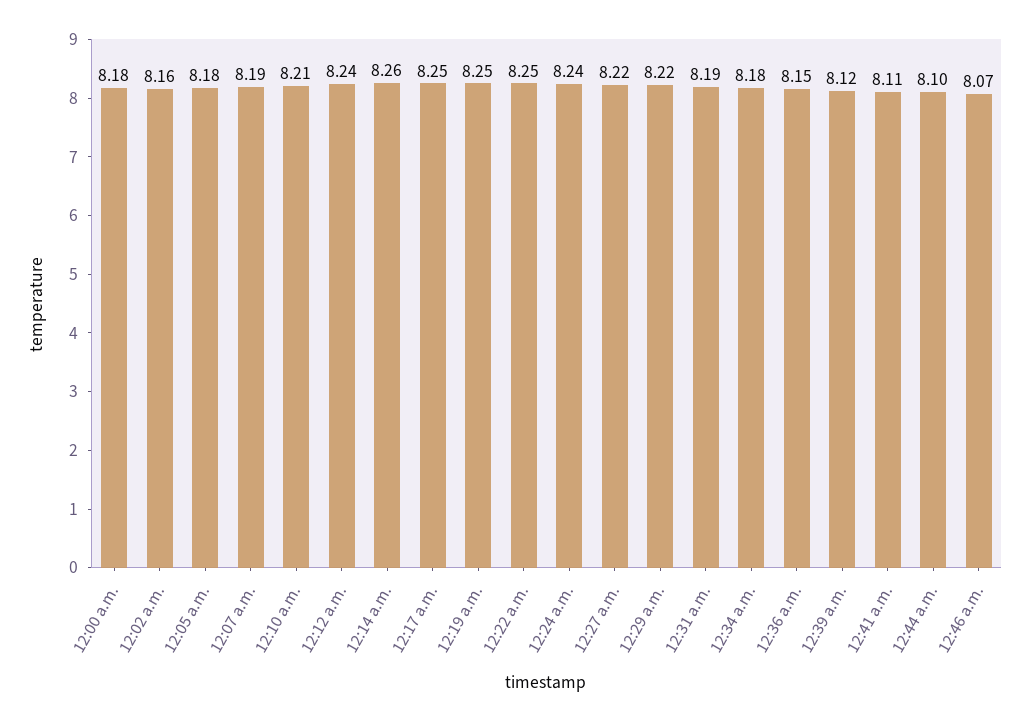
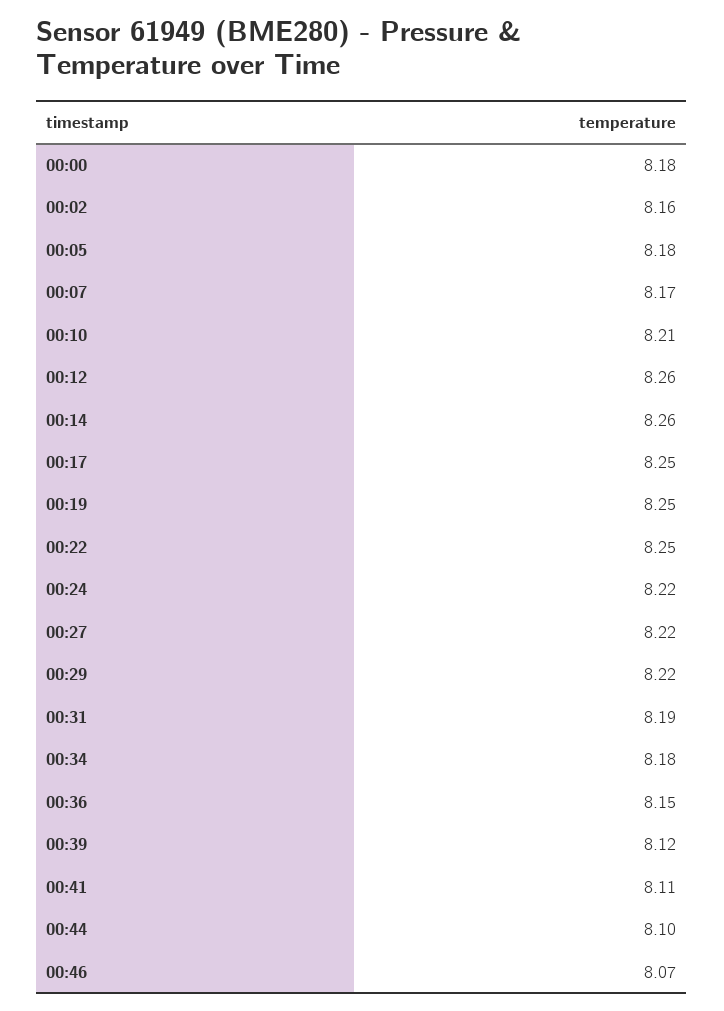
12:07 a.m.: 8.19 -> 8.17
12:12 a.m.: 8.24 -> 8.26
12:24 a.m.: 8.24 -> 8.22

